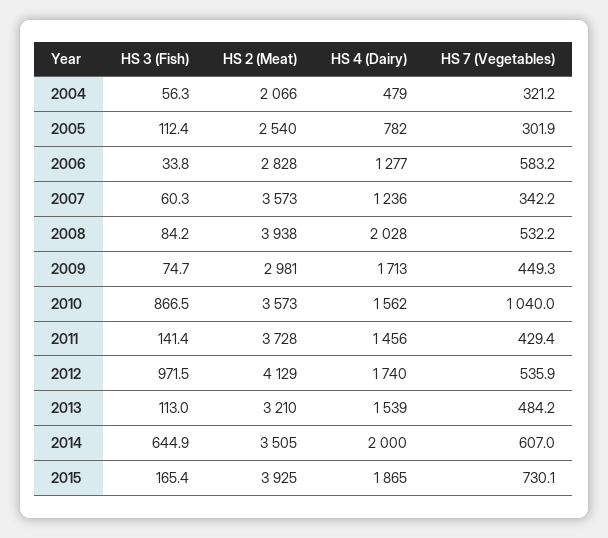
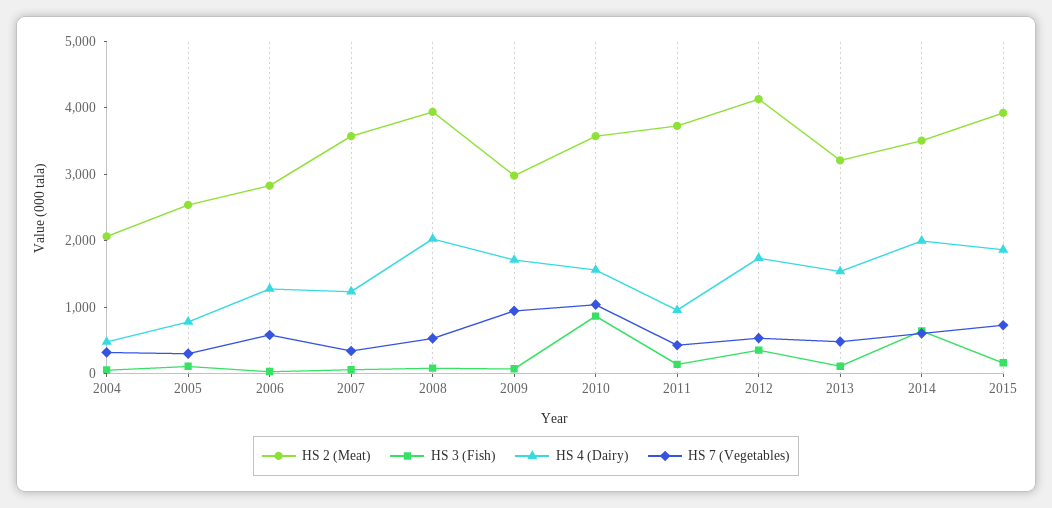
HS 7 (Vegetables), 2009: 449.3 -> 1000
HS 4 (Dairy), 2011: 1456 -> 1000
HS 3 (Fish), 2012: 971.5 -> 400

